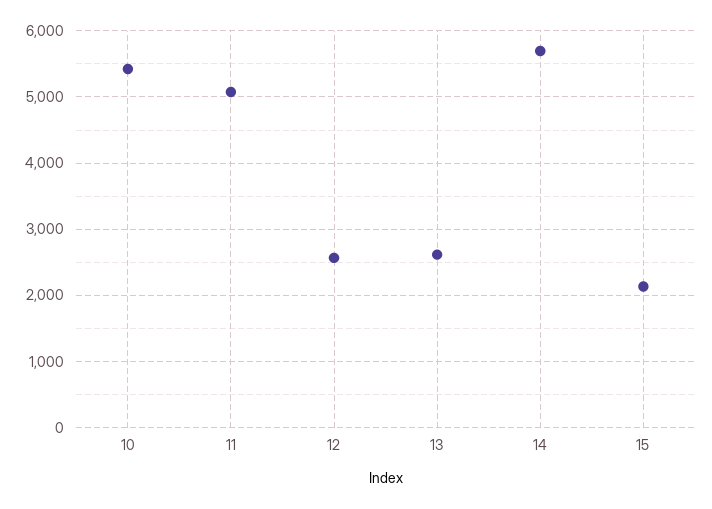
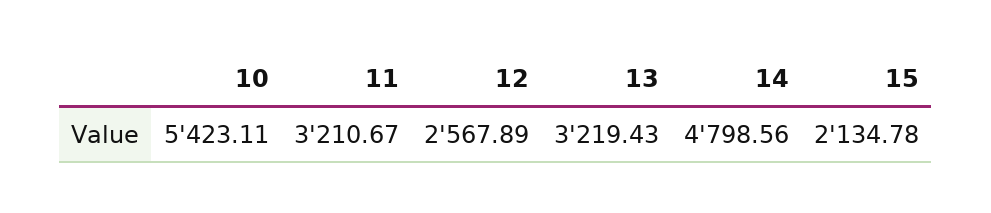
11: 5100 -> 3210.67
13: 2600 -> 3219.43
14: 5700 -> 4798.56

